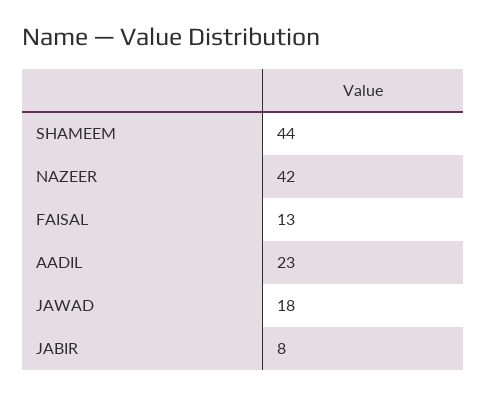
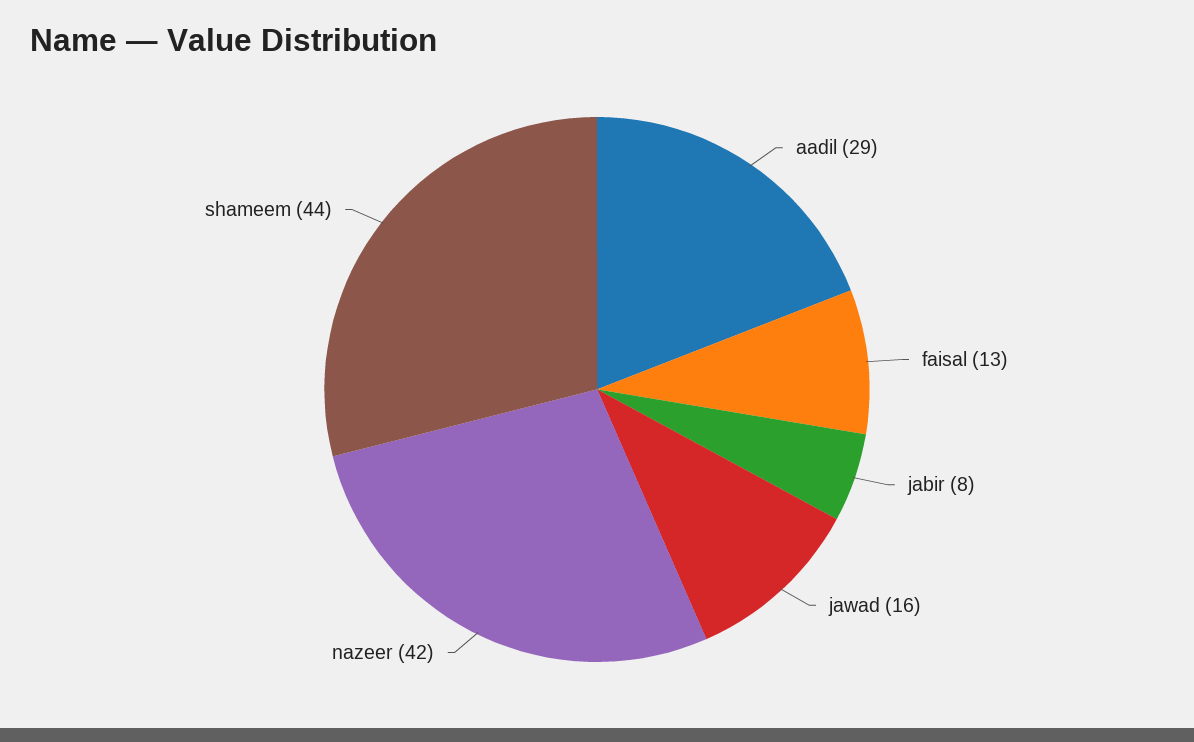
AADIL: 23 -> 29
JAWAD: 18 -> 16

